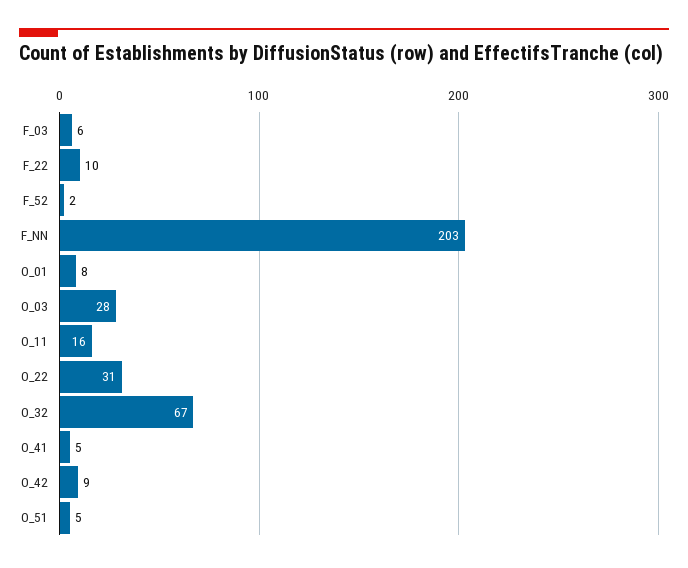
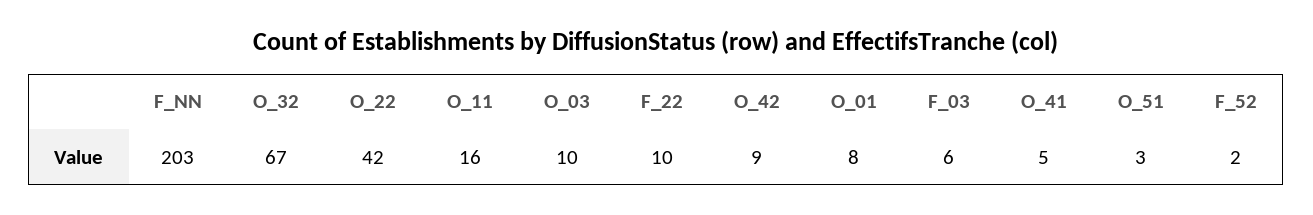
O_03: 28 -> 10
O_22: 31 -> 42
O_51: 5 -> 3

